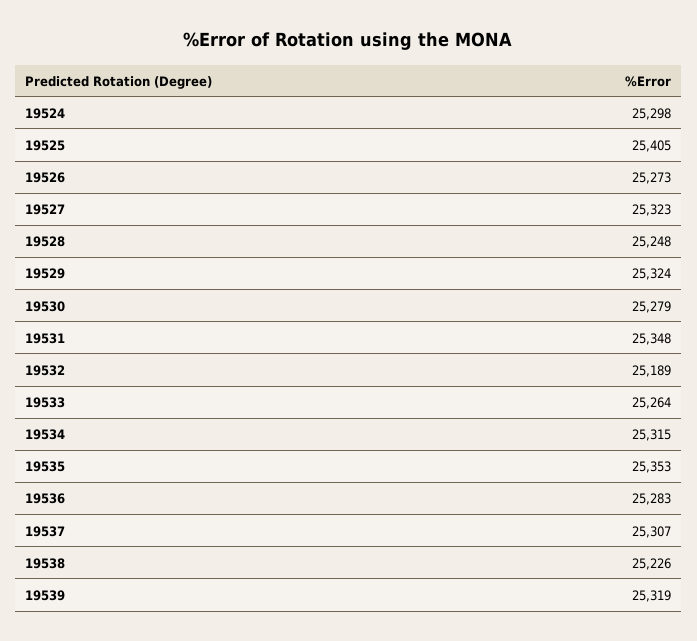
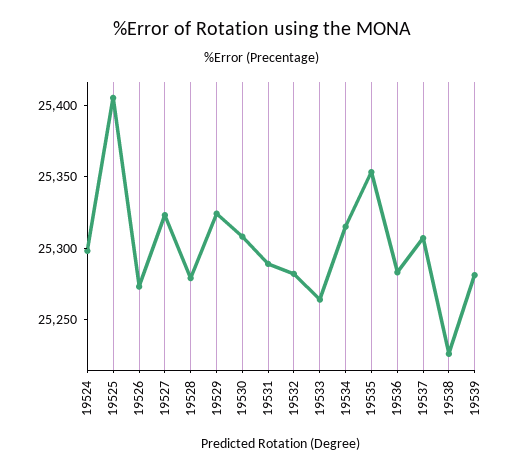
19528: 25248 -> 25280
19530: 25279 -> 25310
19531: 25348 -> 25290
19532: 25189 -> 25280
19539: 25319 -> 25280

